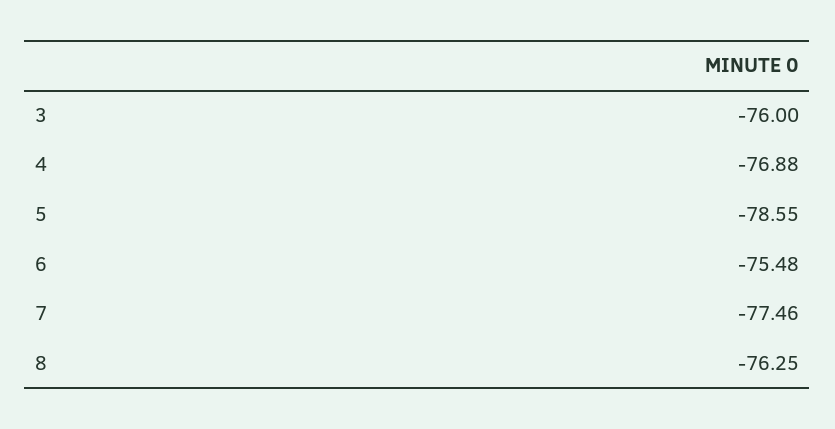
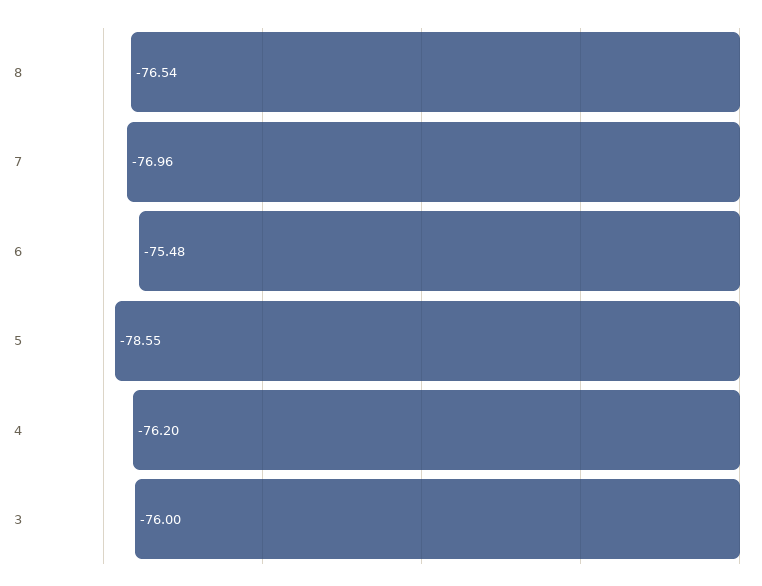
4: -76.88 -> -76.2
7: -77.46 -> -76.96
8: -76.25 -> -76.54

